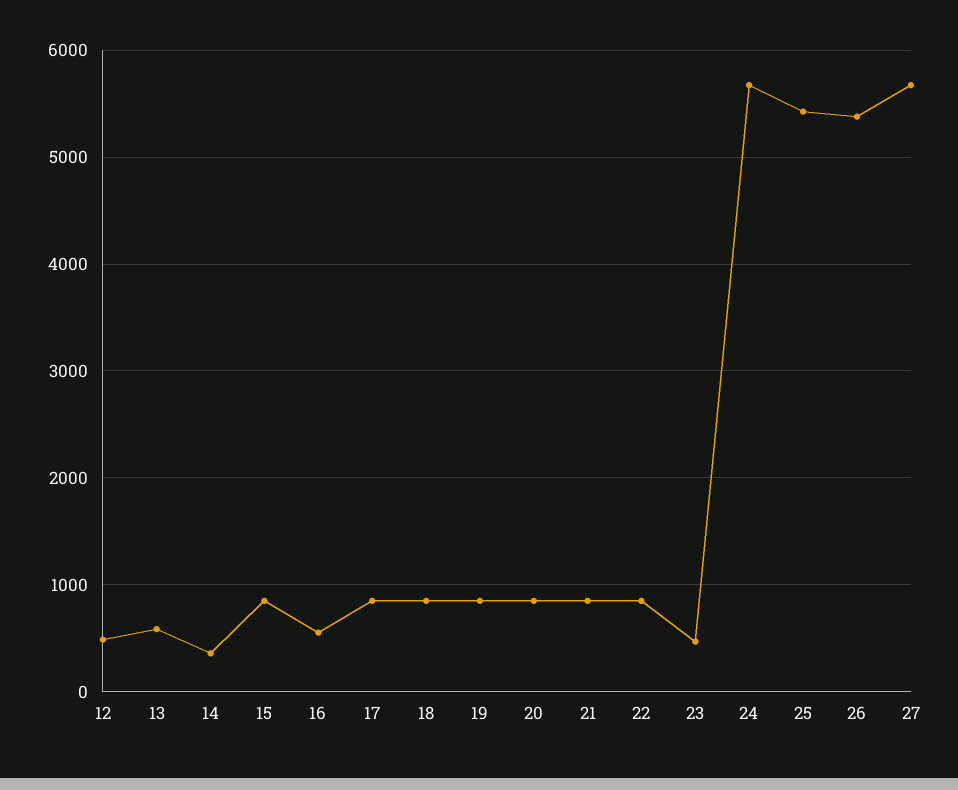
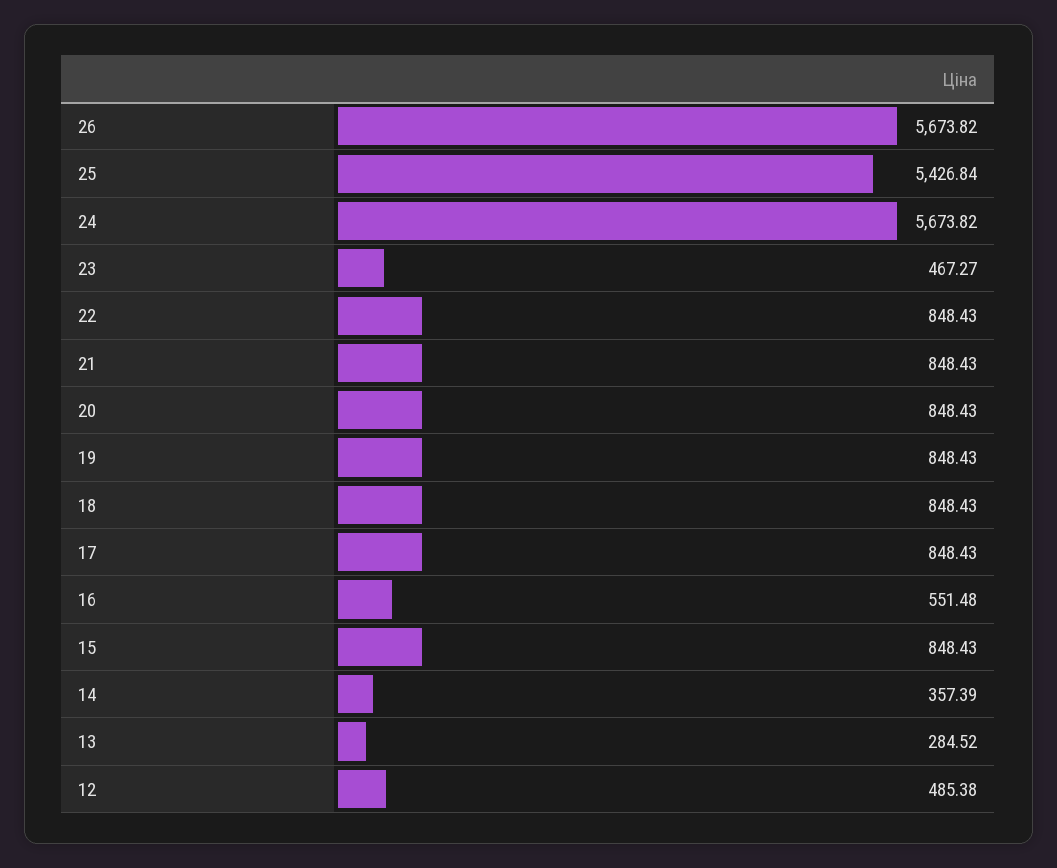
13: 600 -> 284.52
26: 5400 -> 5673.82
27: 5700 -> none

